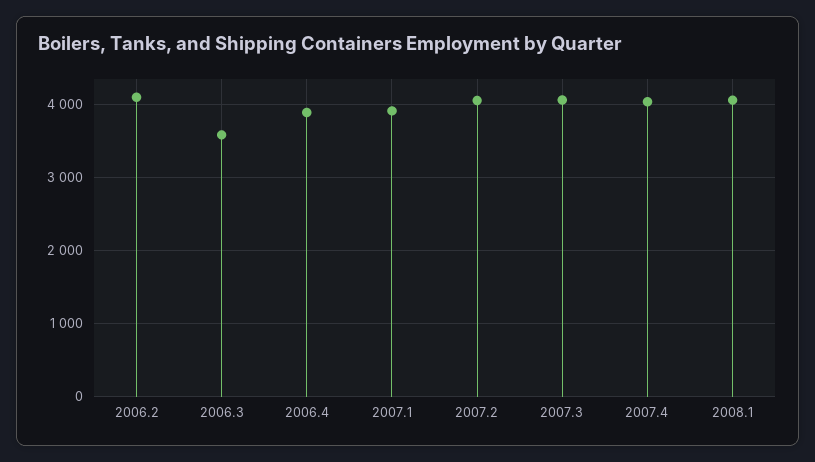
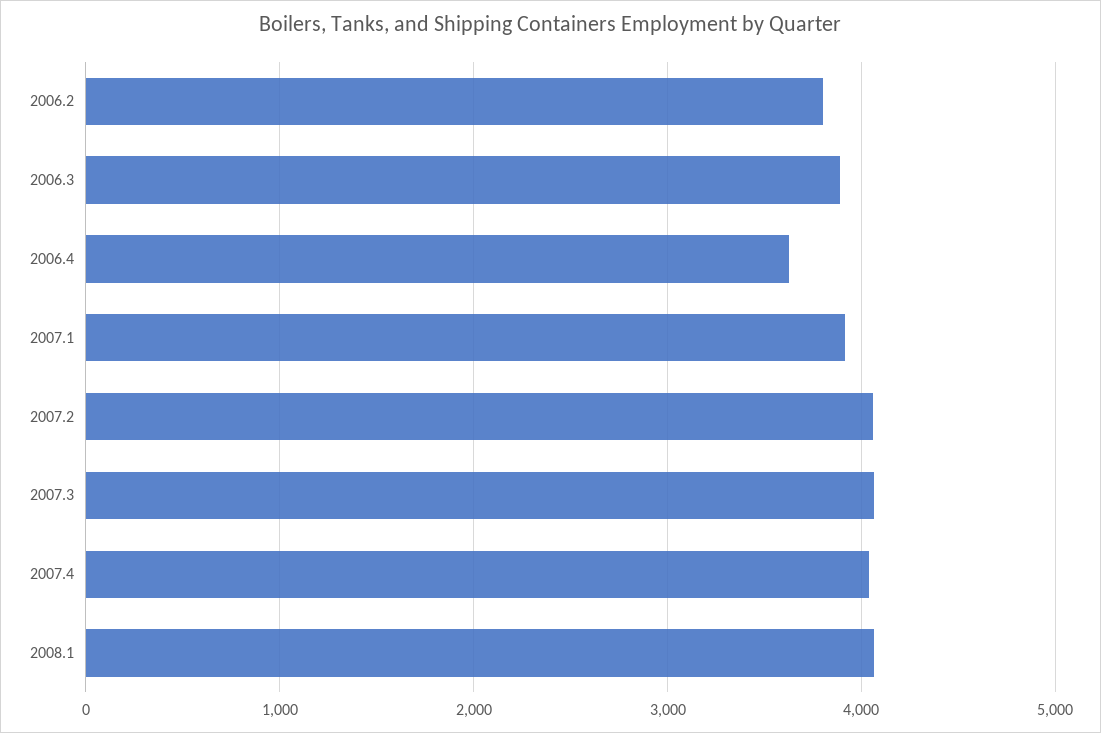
2006.2: 4100 -> 3800
2006.3: 3600 -> 3900
2006.4: 3900 -> 3600

